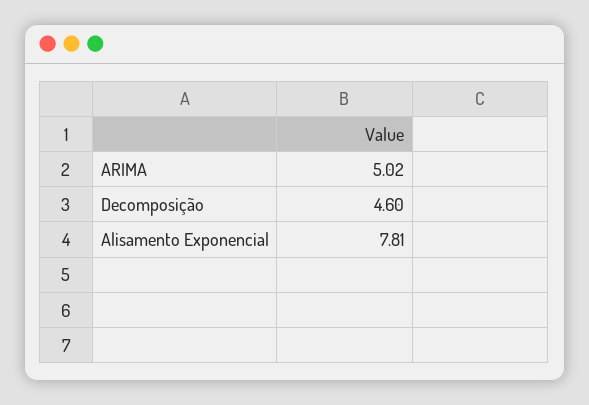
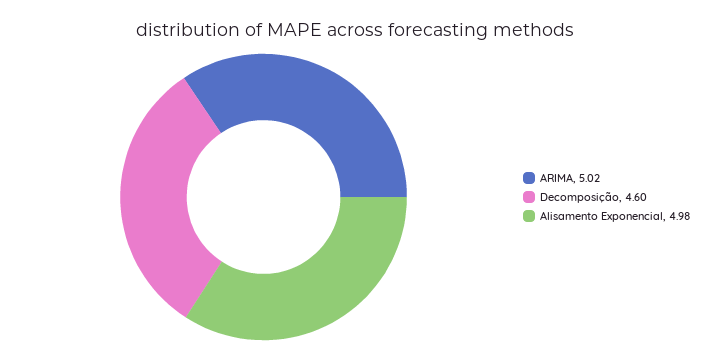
Alisamento Exponencial: 7.81 -> 4.98

